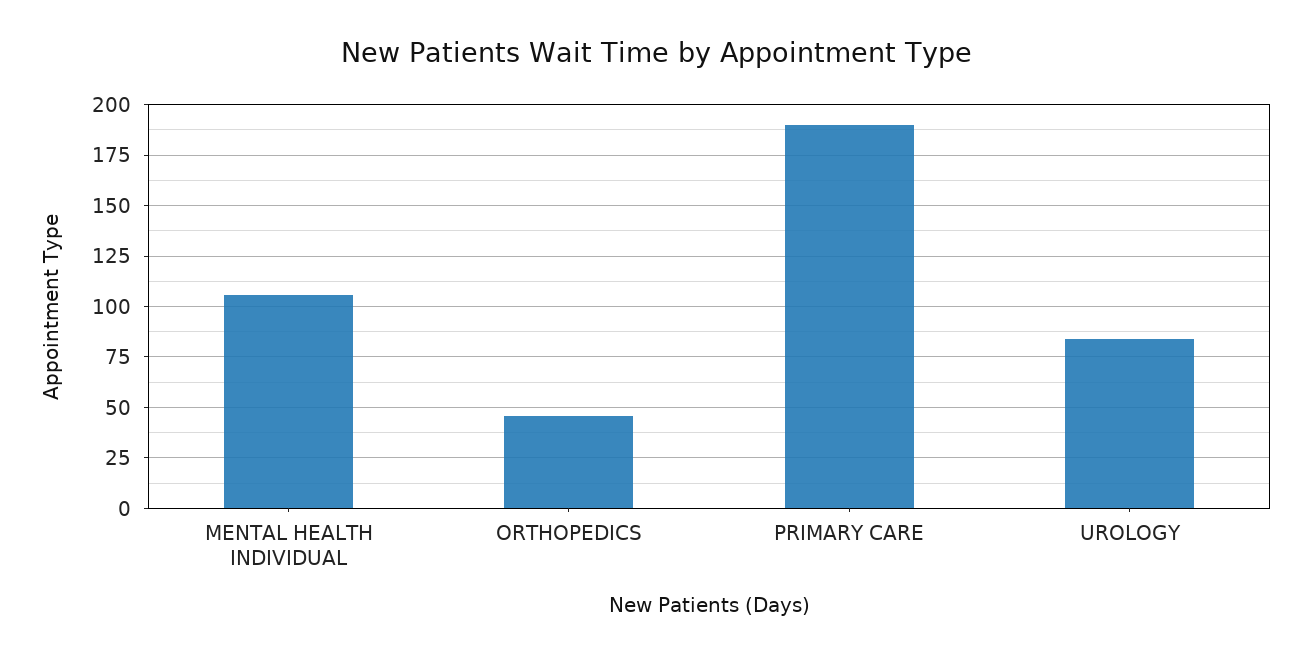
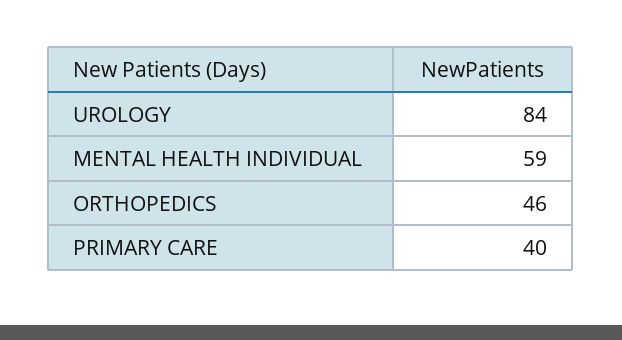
MENTAL HEALTH INDIVIDUAL: 105 -> 59
PRIMARY CARE: 190 -> 40

